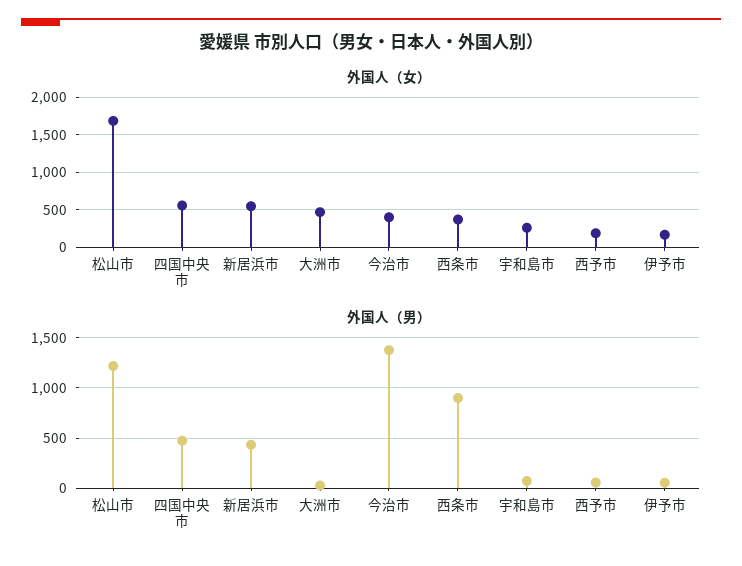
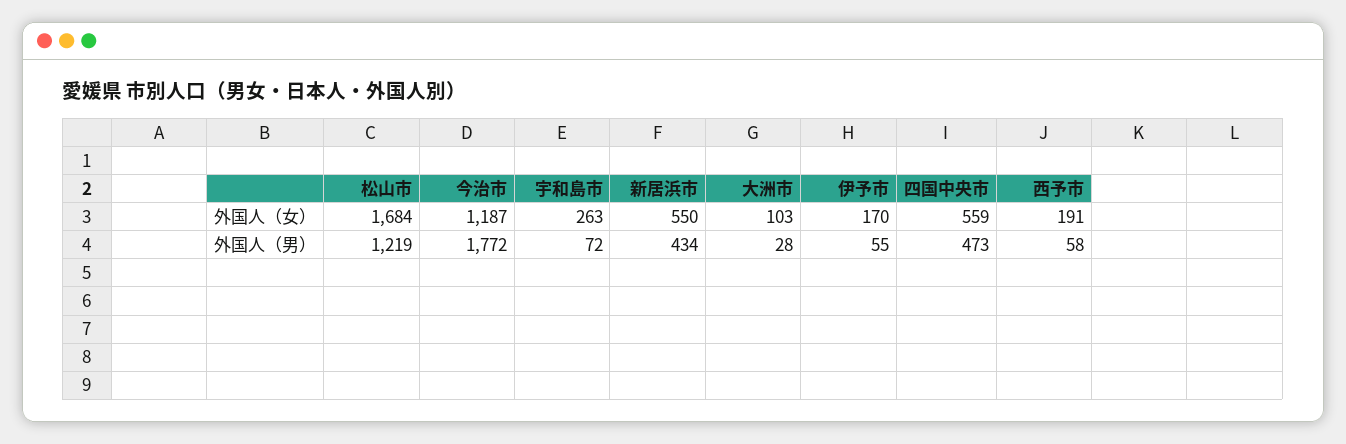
外国人（女）, 大洲市: 500 -> 103
外国人（女）, 今治市: 400 -> 1187
外国人（女）, 西条市: 400 -> none
外国人（男）, 今治市: 1400 -> 1772
外国人（男）, 西条市: 900 -> none

